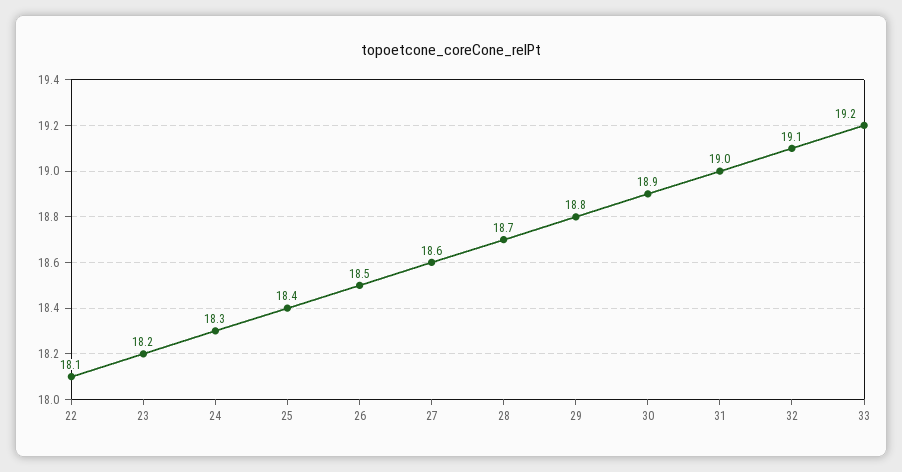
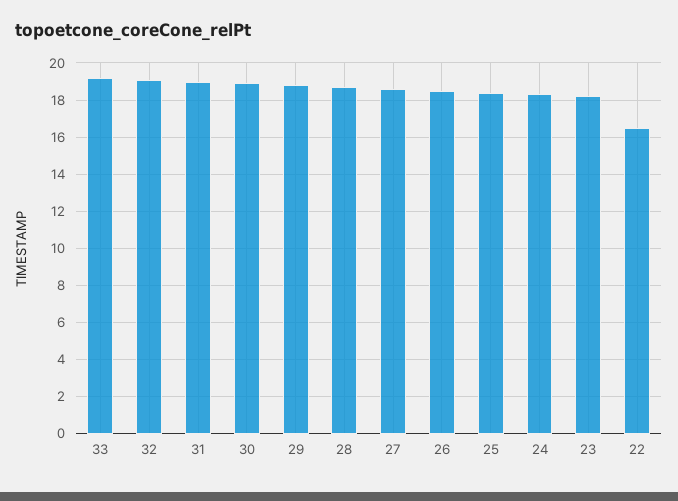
22: 18.1 -> 16.5

